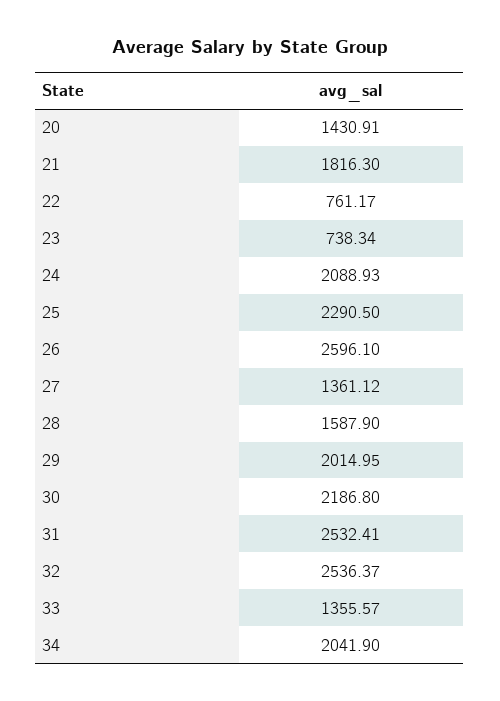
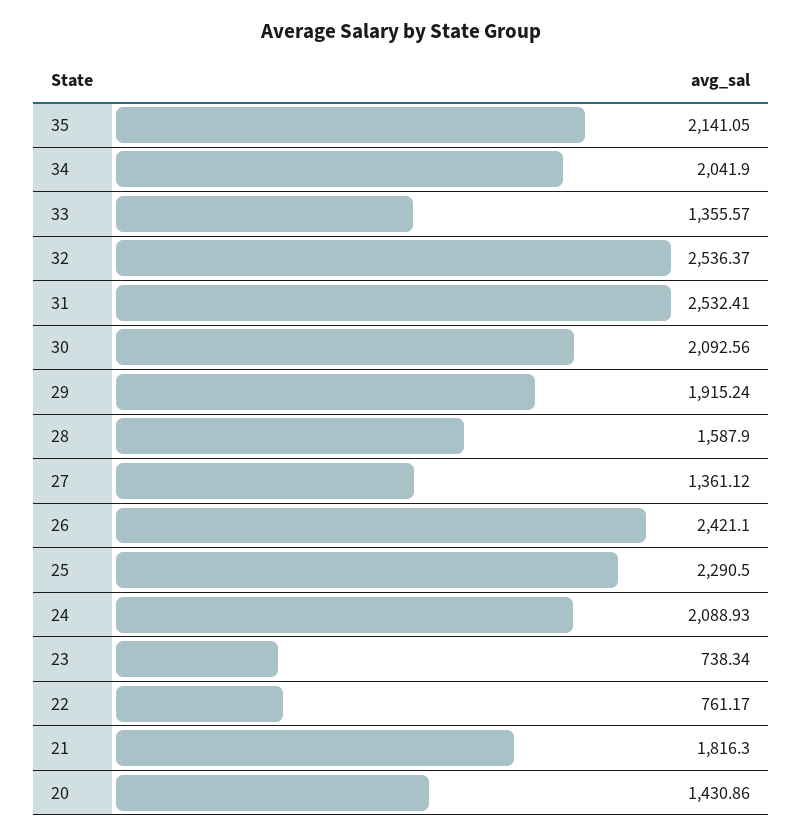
20: 1430.91 -> 1430.86
26: 2596.1 -> 2421.1
29: 2014.95 -> 1915.24
30: 2186.8 -> 2092.56
35: none -> 2141.05

